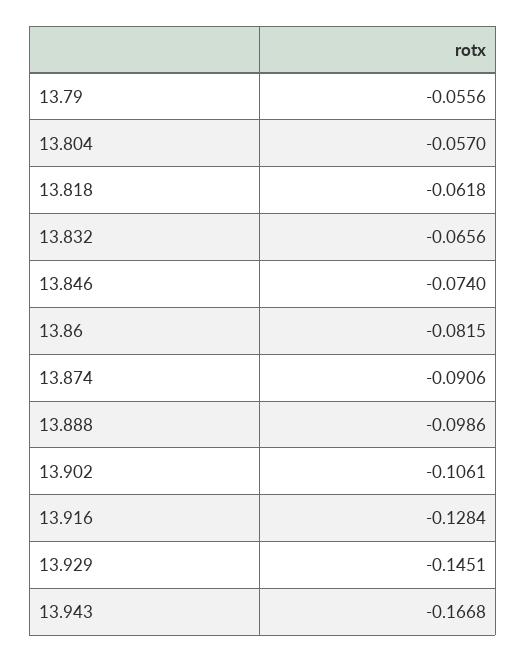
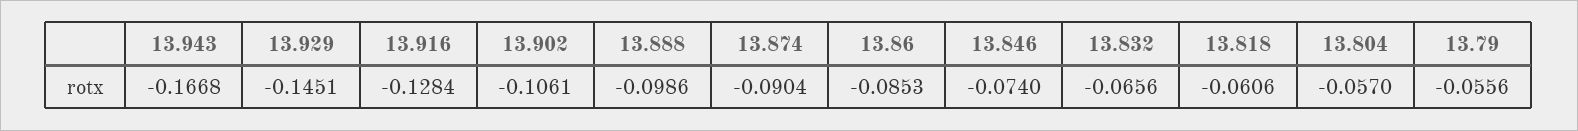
13.818: -0.0618 -> -0.0606
13.86: -0.0815 -> -0.0853
13.874: -0.0906 -> -0.0904

